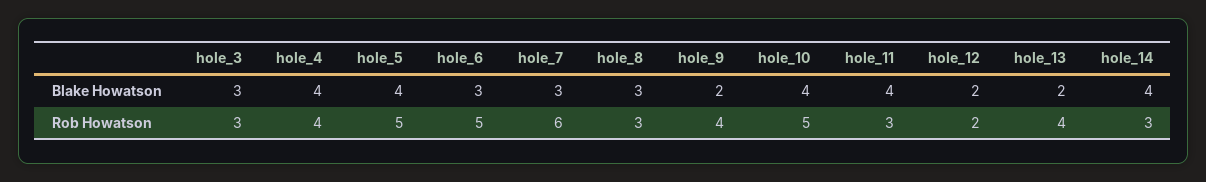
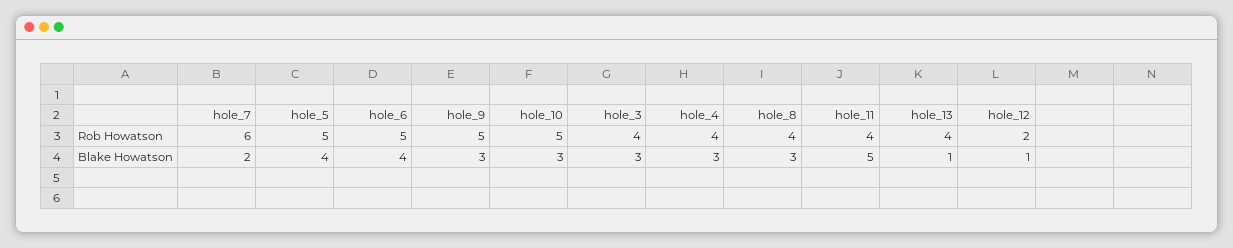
hole_4, Blake Howatson: 4 -> 3
hole_6, Blake Howatson: 3 -> 4
hole_7, Blake Howatson: 3 -> 2
hole_9, Blake Howatson: 2 -> 3
hole_10, Blake Howatson: 4 -> 3
hole_11, Blake Howatson: 4 -> 5
hole_12, Blake Howatson: 2 -> 1
hole_13, Blake Howatson: 2 -> 1
hole_14, Blake Howatson: 4 -> none
hole_3, Rob Howatson: 3 -> 4
hole_8, Rob Howatson: 3 -> 4
hole_9, Rob Howatson: 4 -> 5
hole_11, Rob Howatson: 3 -> 4
hole_14, Rob Howatson: 3 -> none

